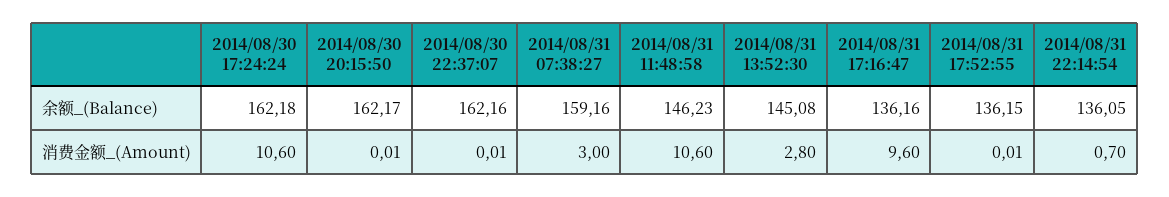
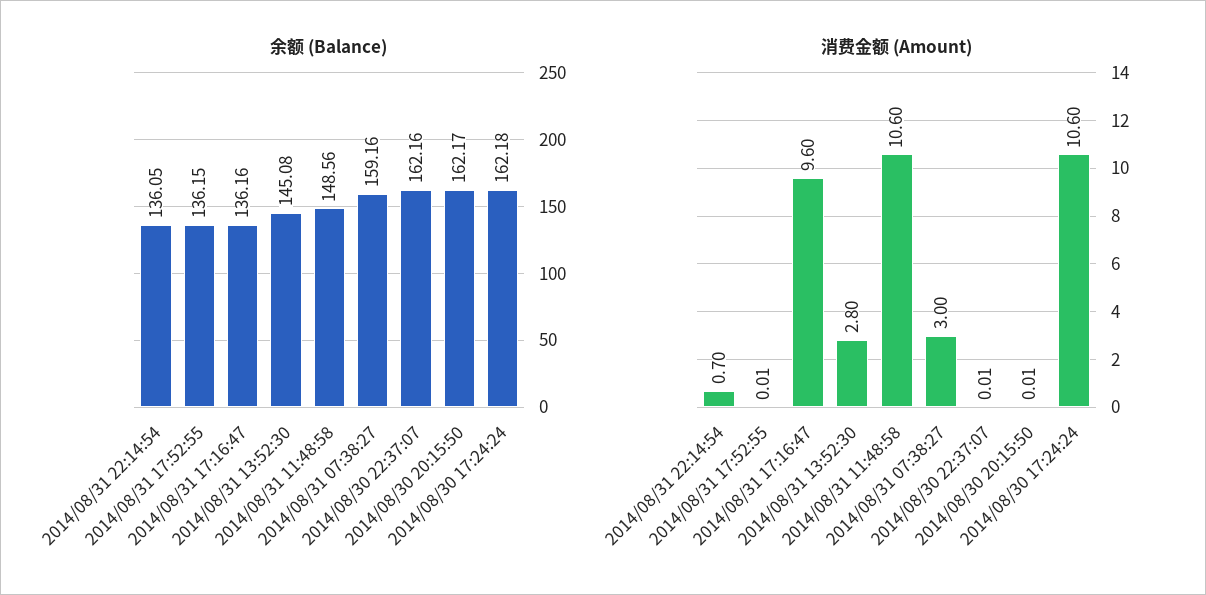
余额_(Balance), 2014/08/31 11:48:58: 146.23 -> 148.56

